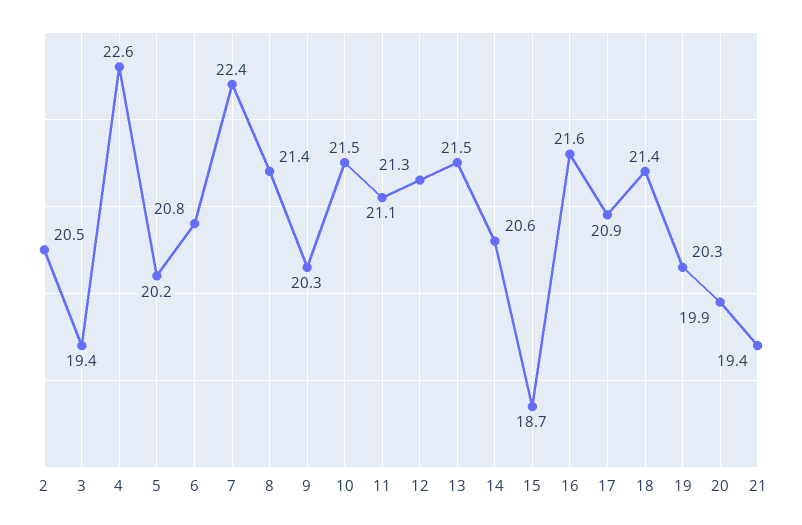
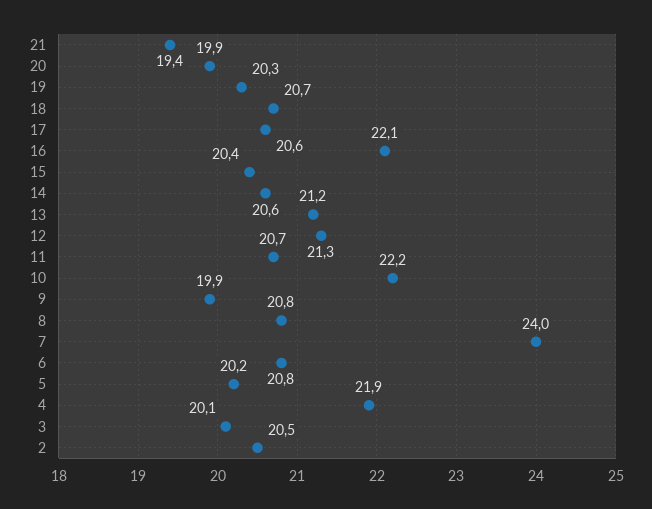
3: 19.4 -> 20.1
4: 22.6 -> 21.9
7: 22.4 -> 24
8: 21.4 -> 20.8
9: 20.3 -> 19.9
10: 21.5 -> 22.2
11: 21.1 -> 20.7
13: 21.5 -> 21.2
15: 18.7 -> 20.4
16: 21.6 -> 22.1
17: 20.9 -> 20.6
18: 21.4 -> 20.7

